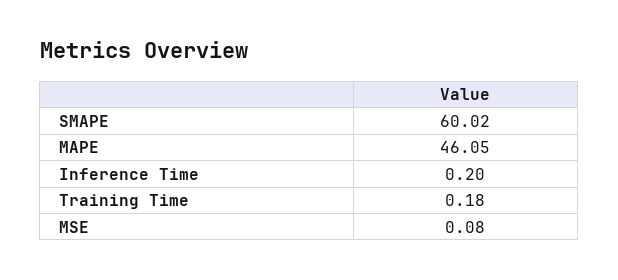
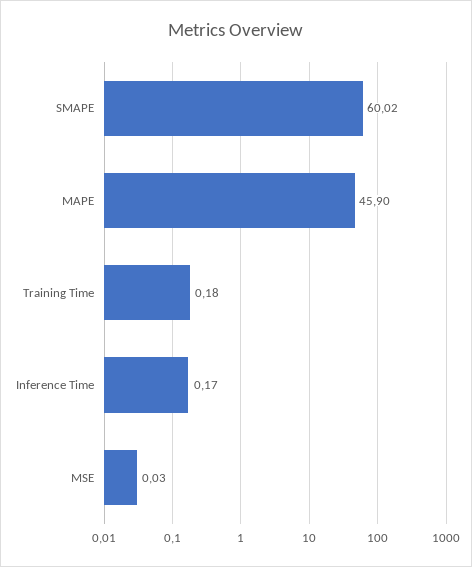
MAPE: 46.05 -> 45.9
Inference Time: 0.2 -> 0.17
MSE: 0.08 -> 0.03

